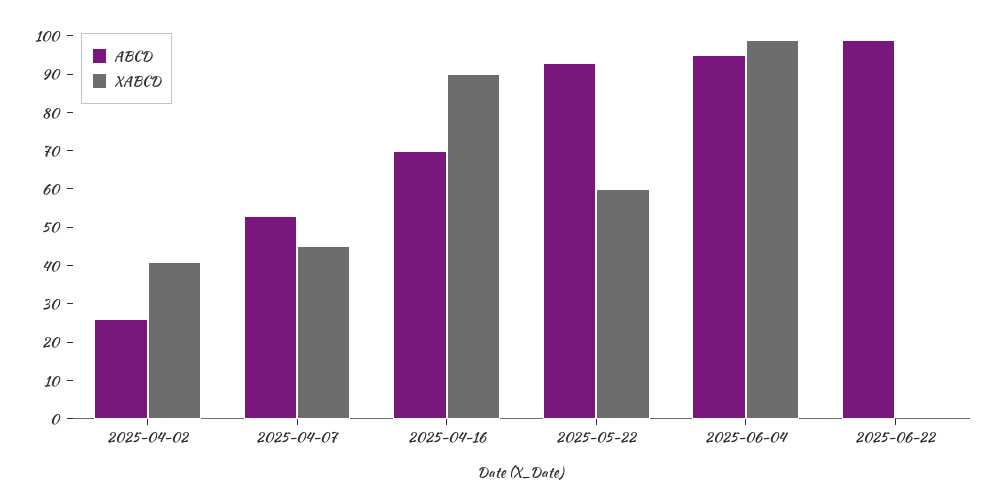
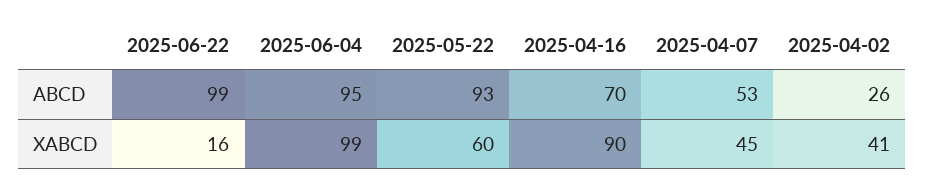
XABCD, 2025-06-22: 0 -> 16

